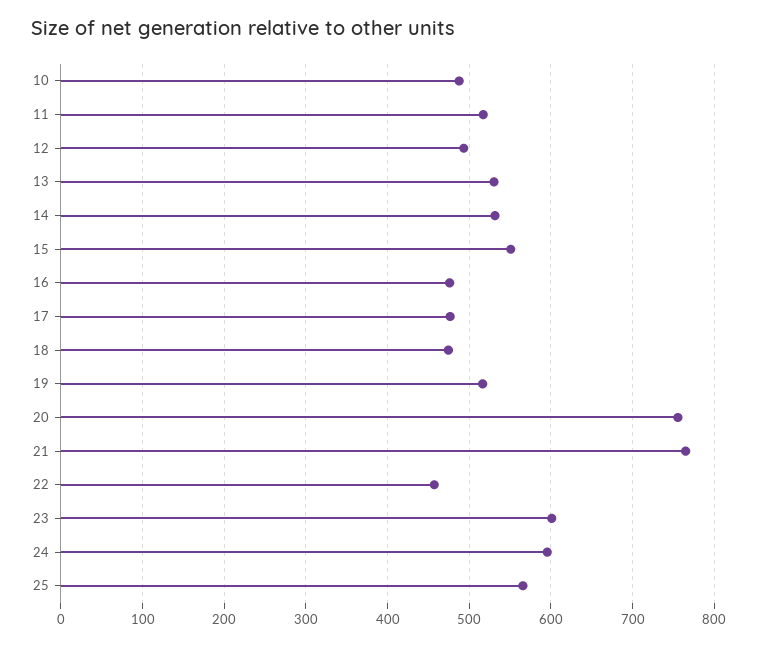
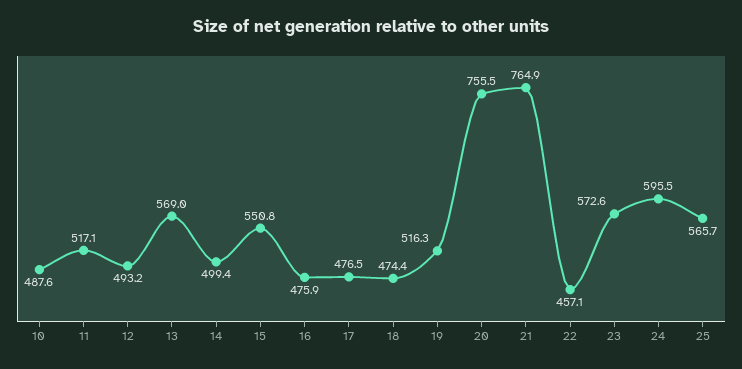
13: 530 -> 569
14: 530 -> 499.4
23: 600 -> 572.6

